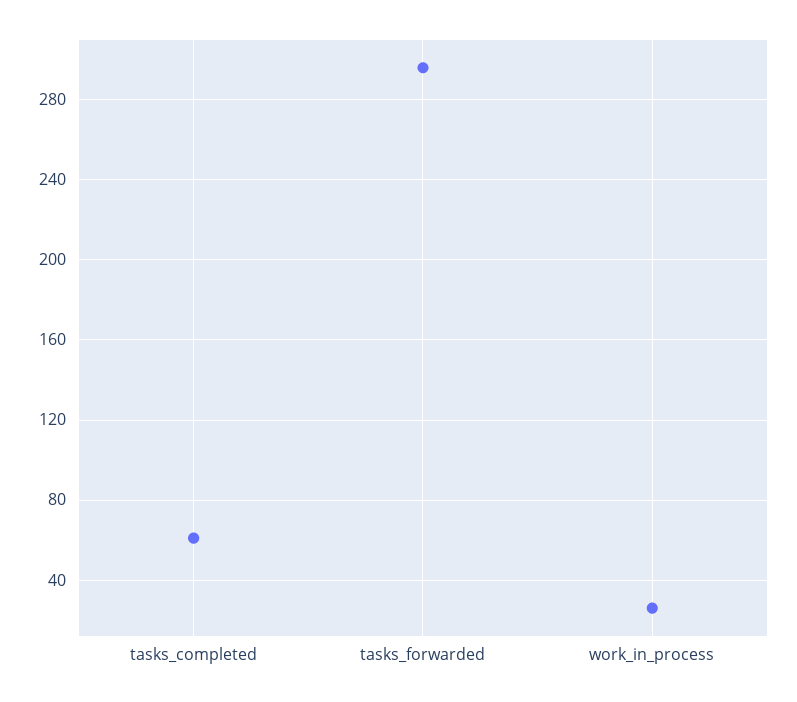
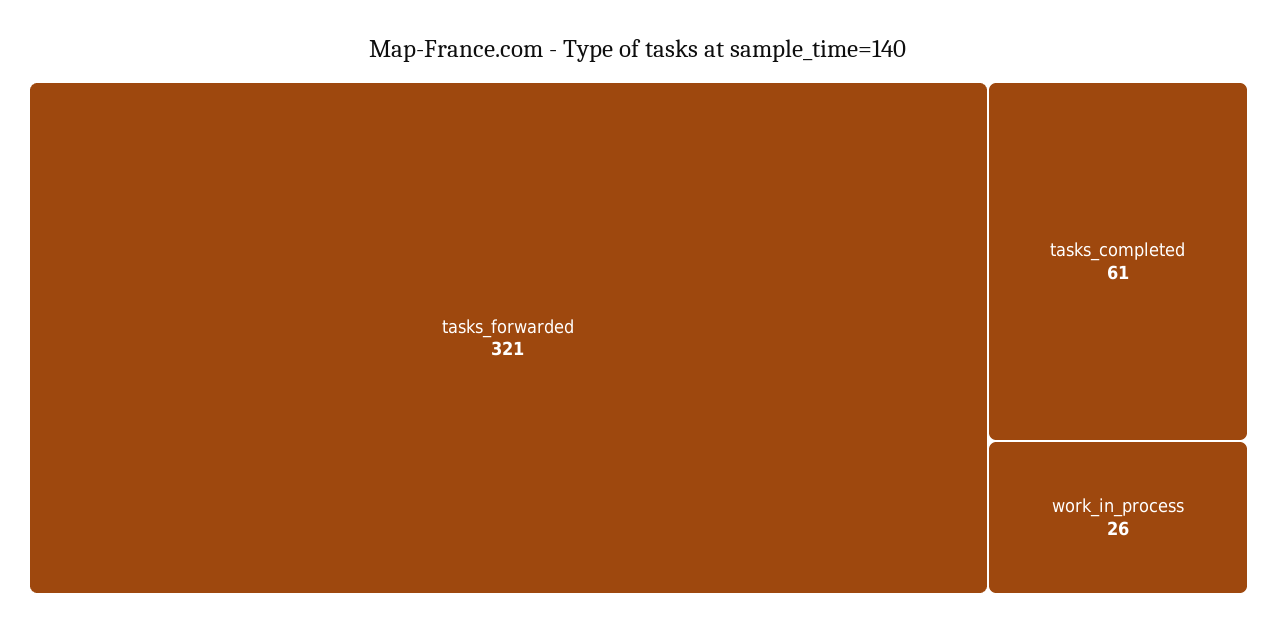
tasks_forwarded: 295 -> 321

